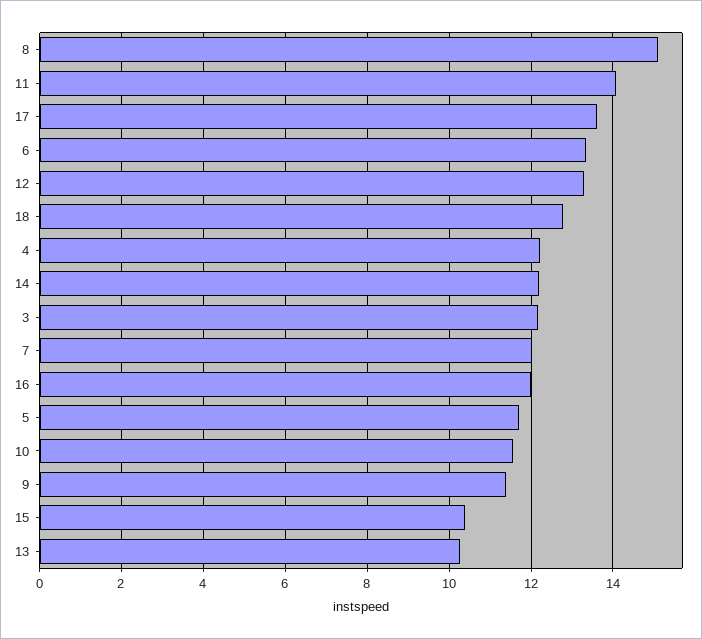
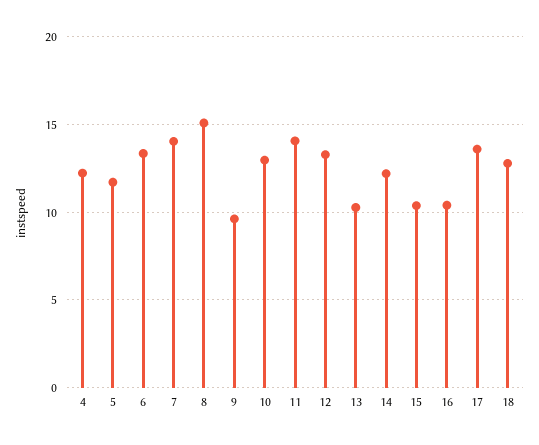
3: 12.2 -> none
7: 12 -> 14
16: 12 -> 10.5
10: 11.6 -> 13
9: 11.4 -> 9.5

